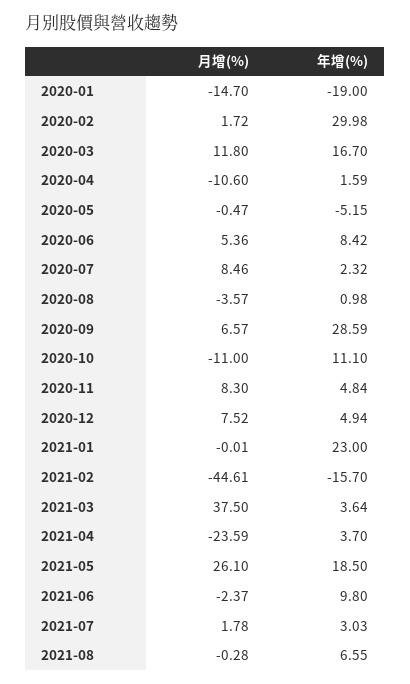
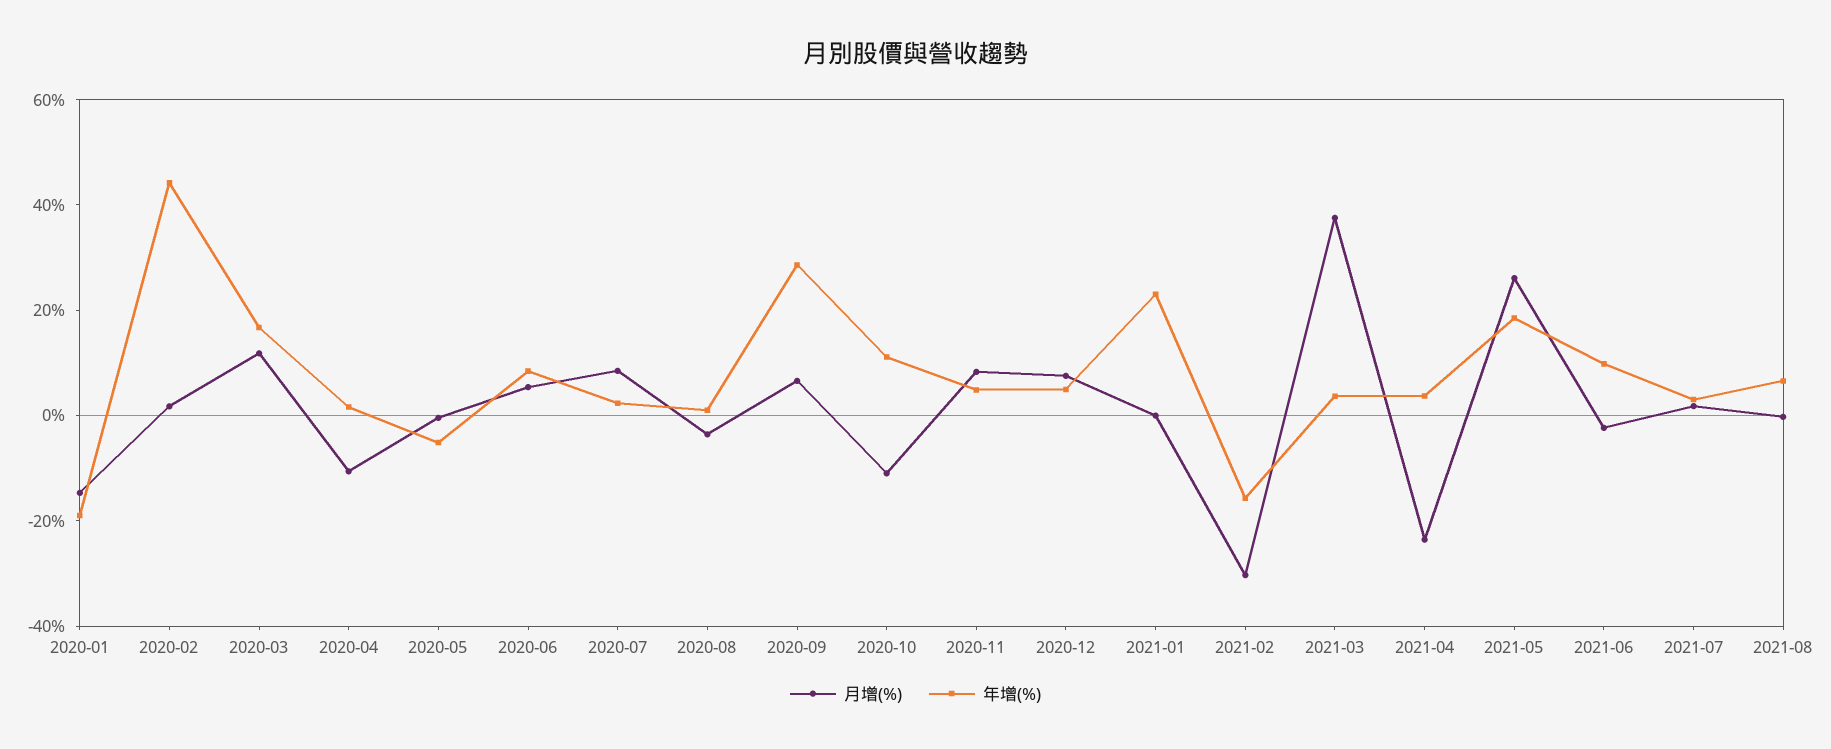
年增(%), 2020-02: 29.98 -> 45
月增(%), 2021-02: -44.61 -> -30

